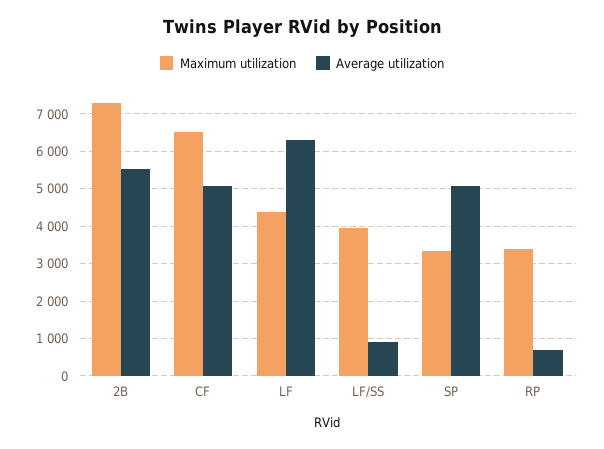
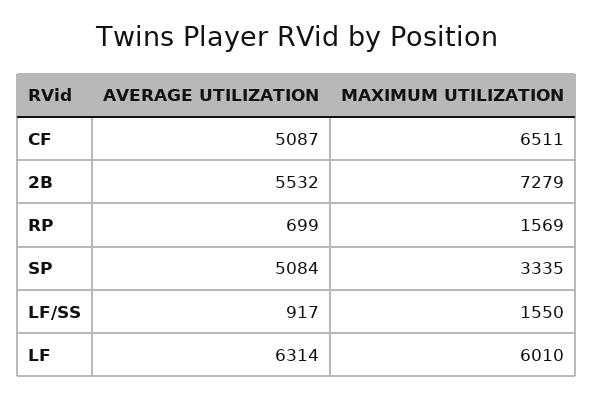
Maximum utilization, LF: 4400 -> 6010
Maximum utilization, LF/SS: 4000 -> 1550
Maximum utilization, RP: 3400 -> 1569

